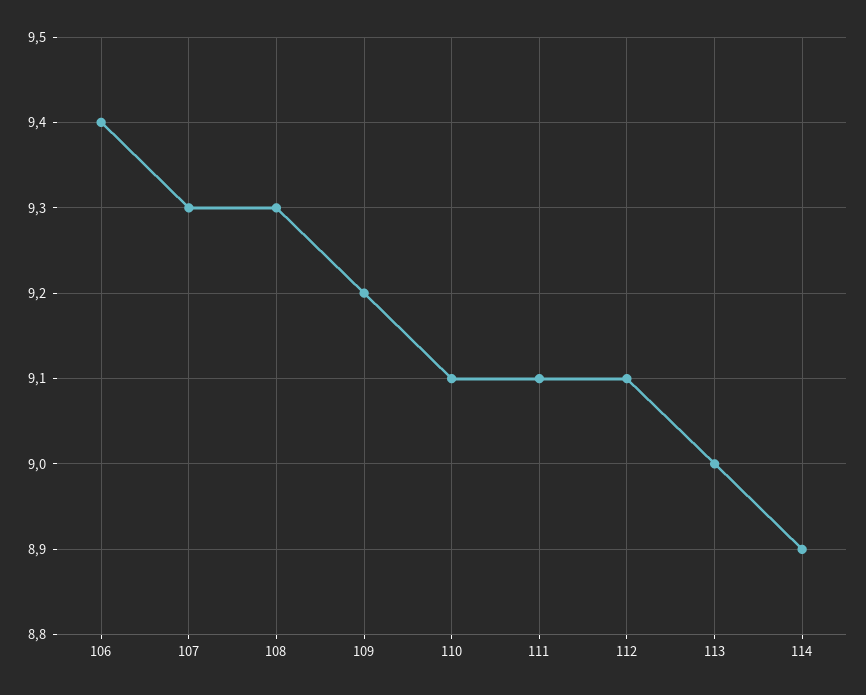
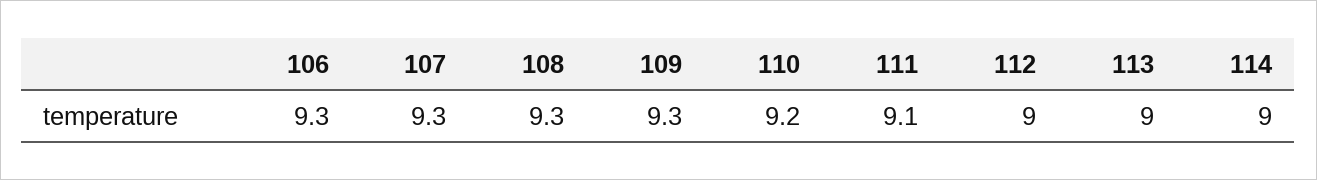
106: 9.4 -> 9.3
109: 9.2 -> 9.3
110: 9.1 -> 9.2
112: 9.1 -> 9
114: 8.9 -> 9

